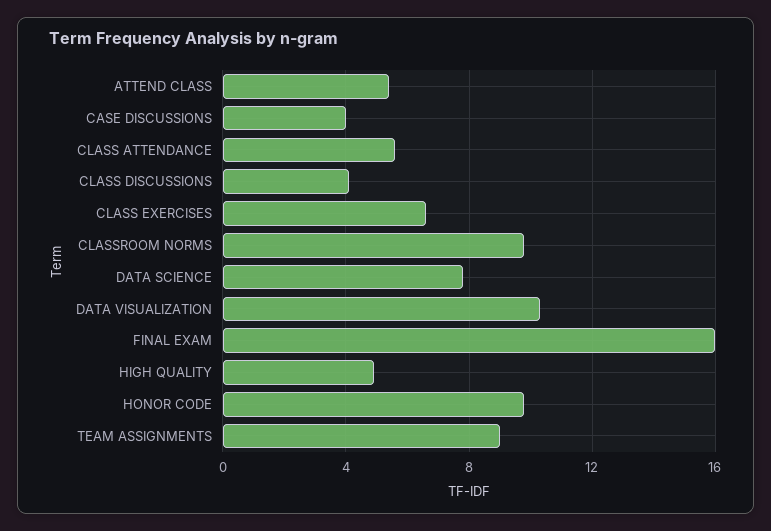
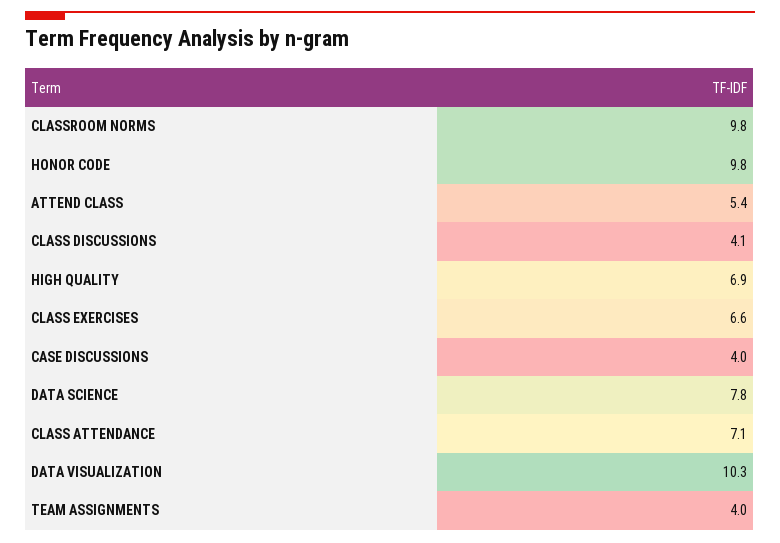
CLASS ATTENDANCE: 5.5 -> 7.1
FINAL EXAM: 16 -> none
HIGH QUALITY: 5 -> 6.9
TEAM ASSIGNMENTS: 9 -> 4

